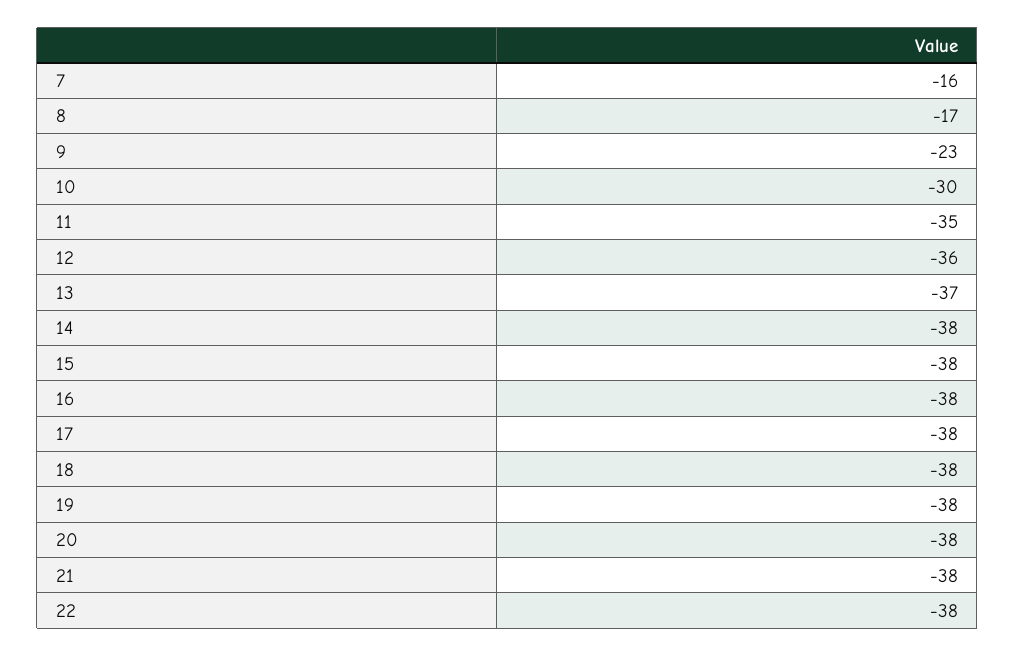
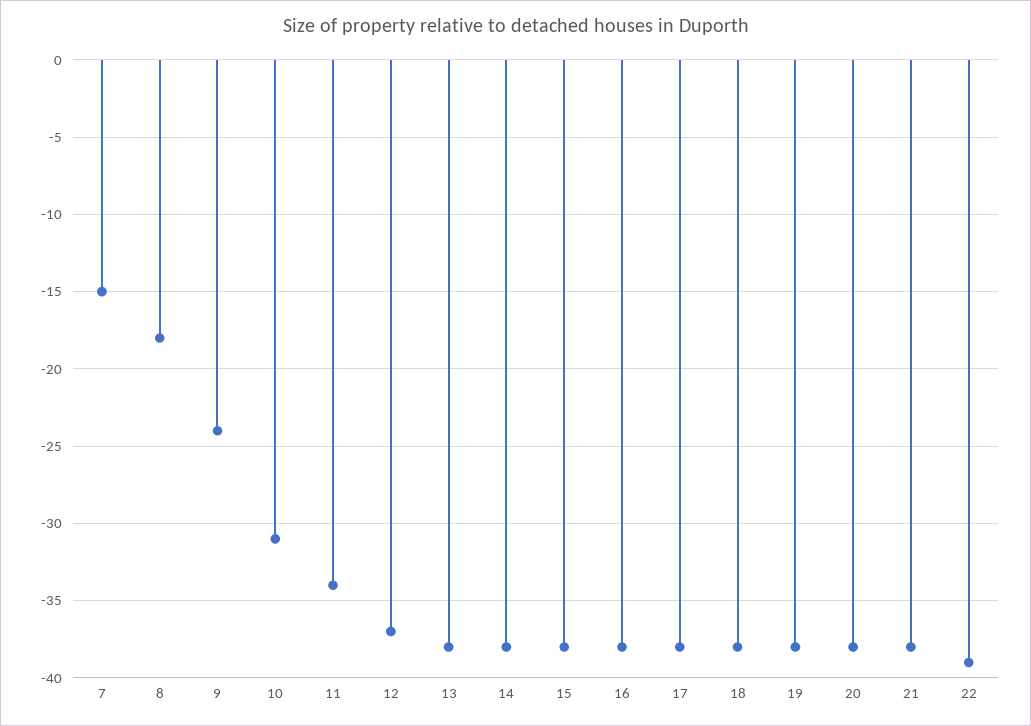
7: -16 -> -15
8: -17 -> -18
9: -23 -> -24
10: -30 -> -31
11: -35 -> -34
12: -36 -> -37
13: -37 -> -38
22: -38 -> -39

